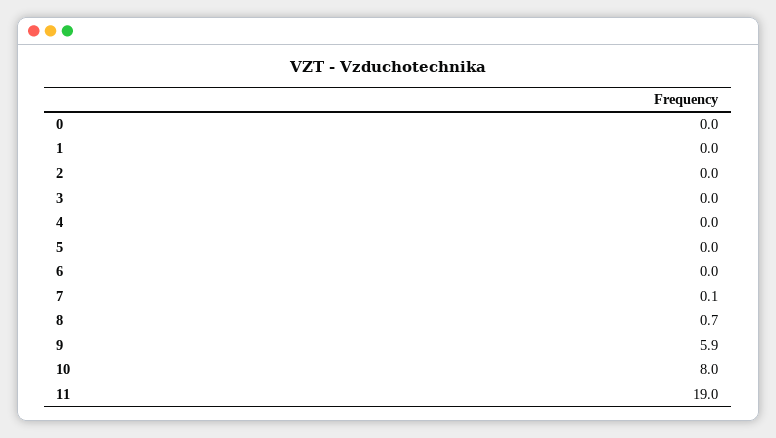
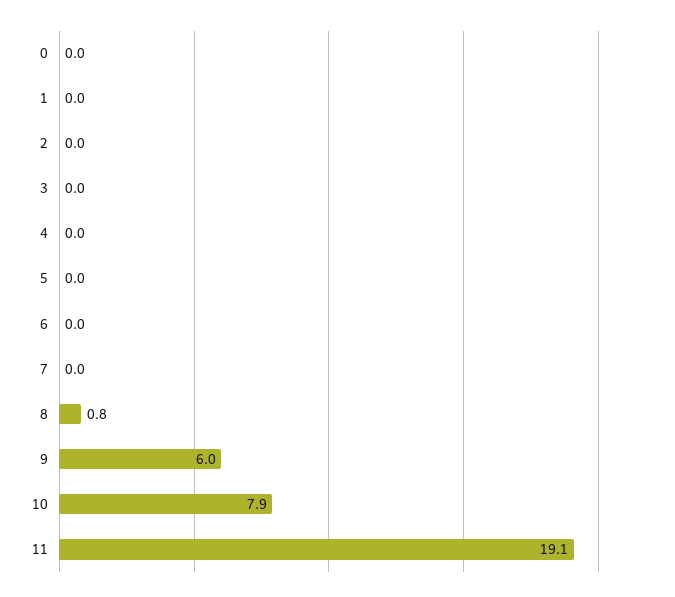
7: 0.1 -> 0
8: 0.7 -> 0.8
9: 5.9 -> 6
10: 8 -> 7.9
11: 19 -> 19.1

